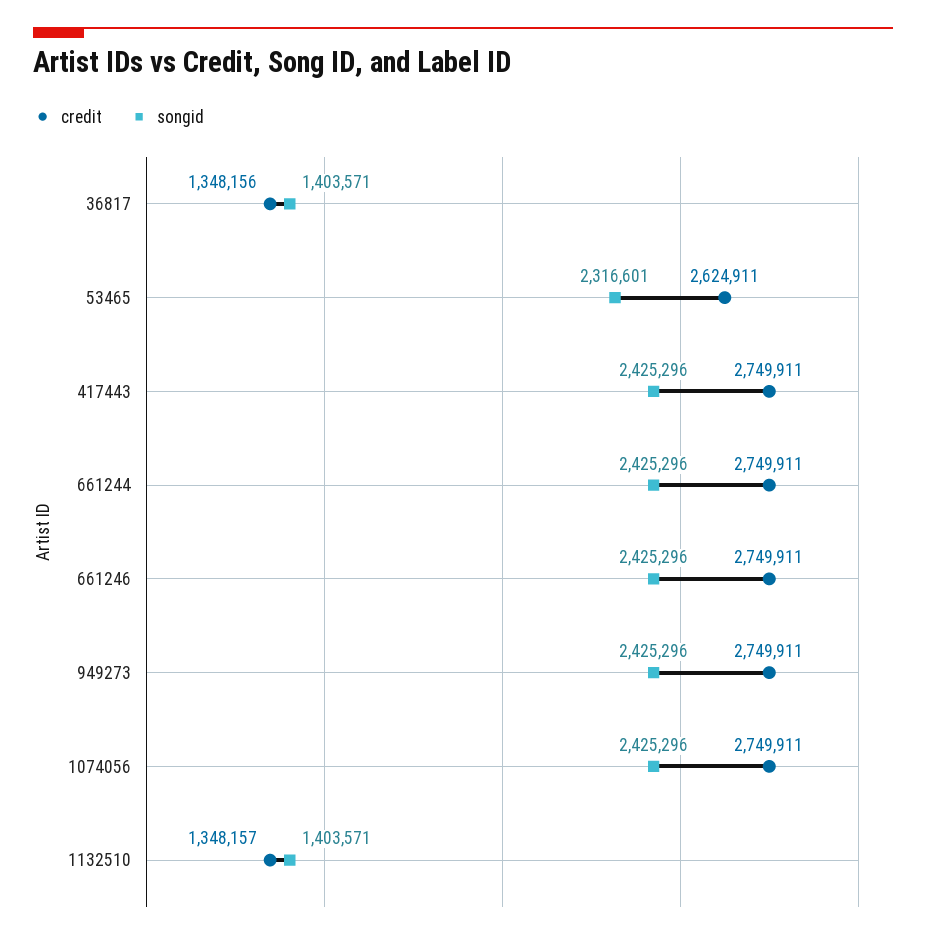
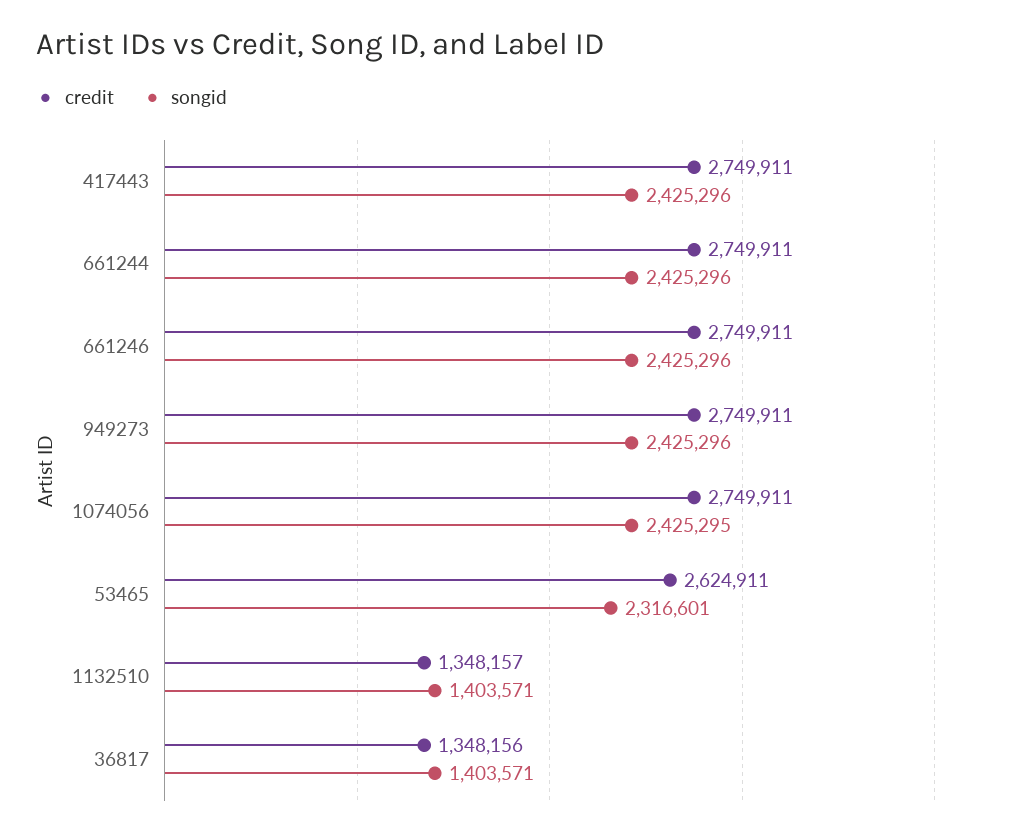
songid, 1074056: 2425296 -> 2425295

